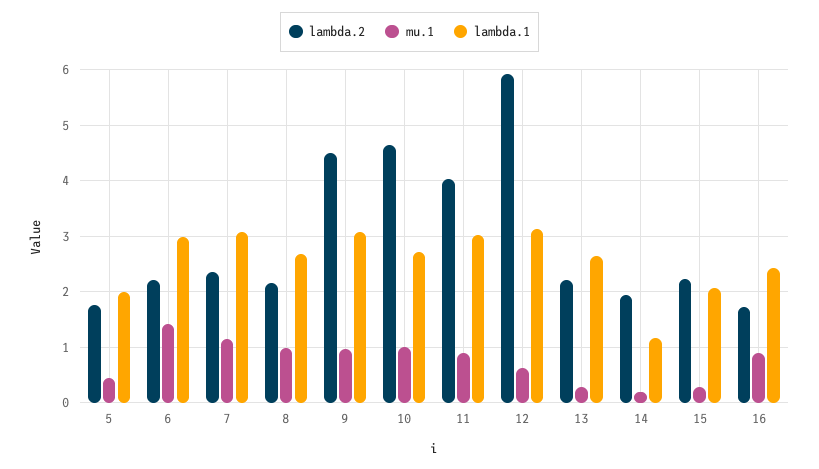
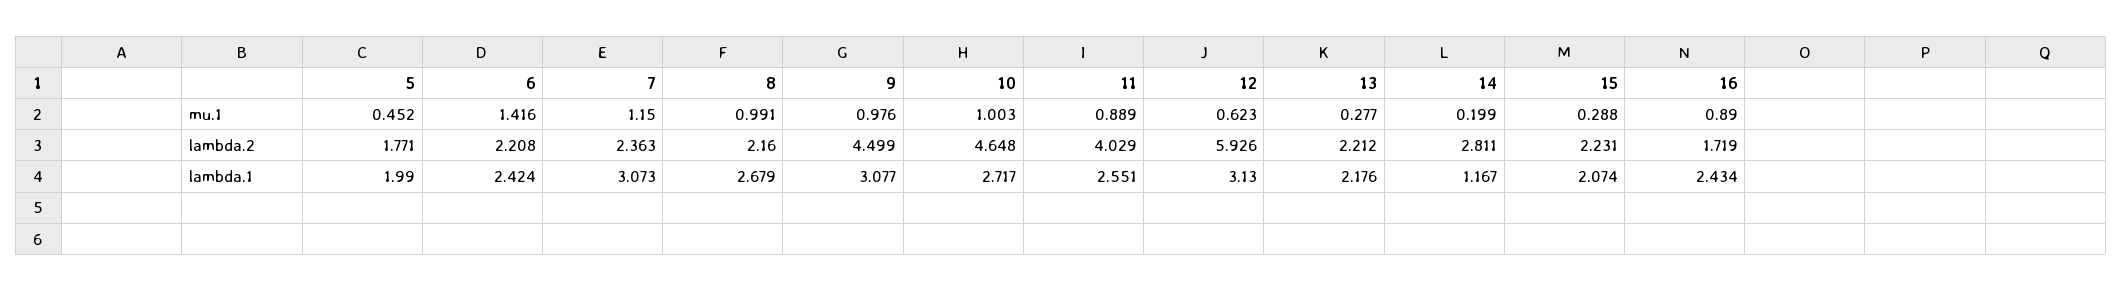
lambda.1, 6: 3 -> 2.424
lambda.1, 11: 3 -> 2.551
lambda.1, 13: 2.6 -> 2.176
lambda.2, 14: 2 -> 2.811

